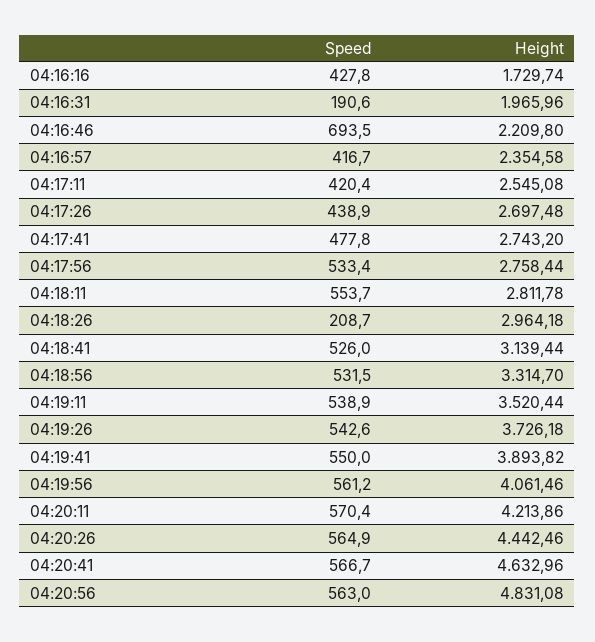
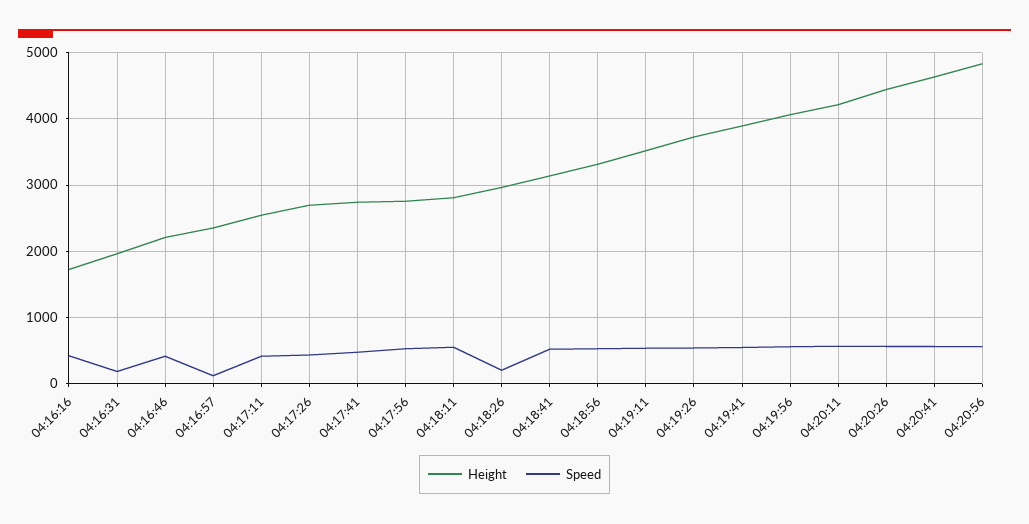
Speed, 04:16:46: 693.5 -> 400
Speed, 04:16:57: 416.7 -> 100

